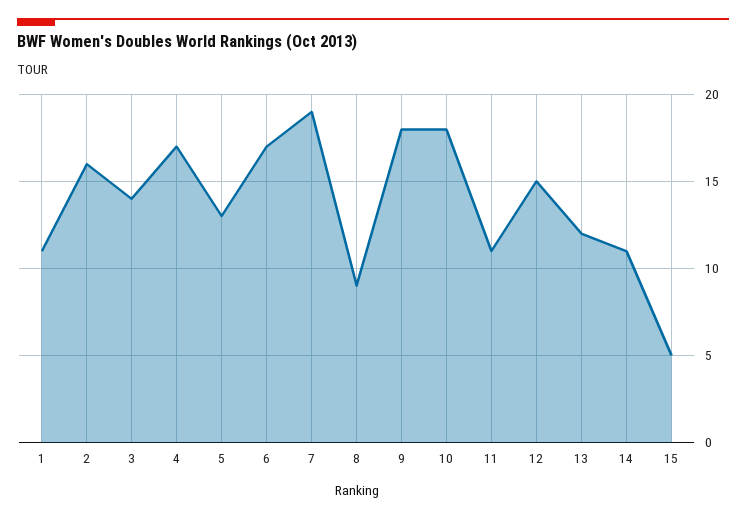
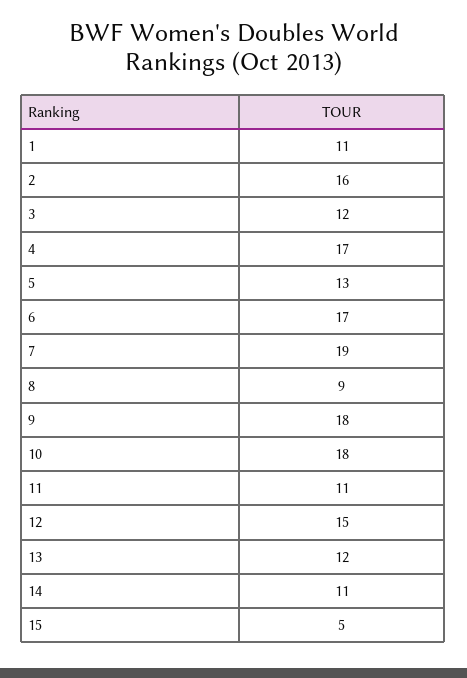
3: 14 -> 12

